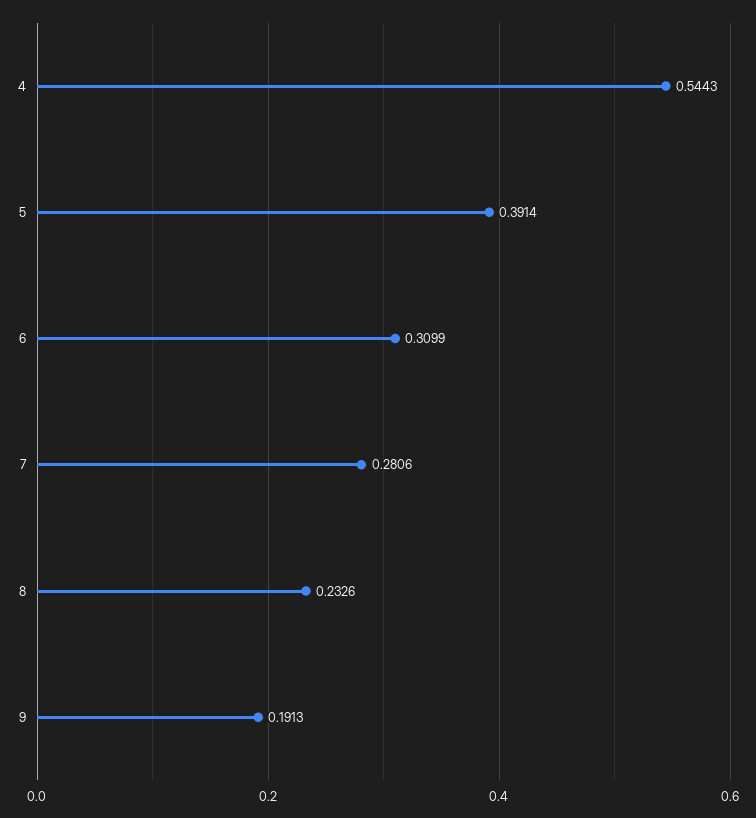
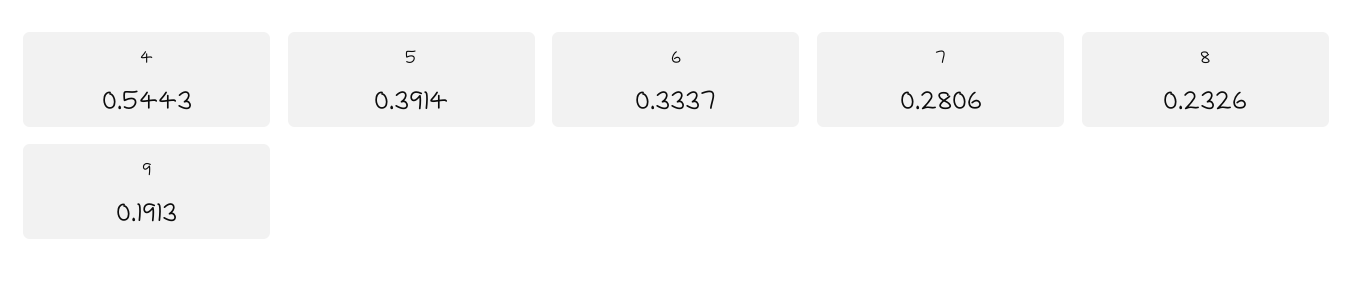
6: 0.3099 -> 0.3337

